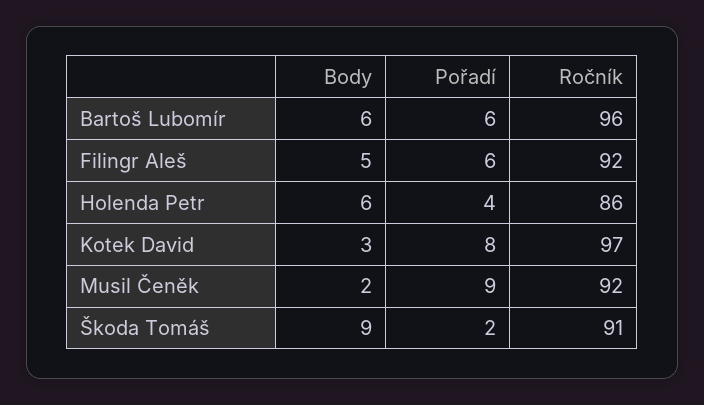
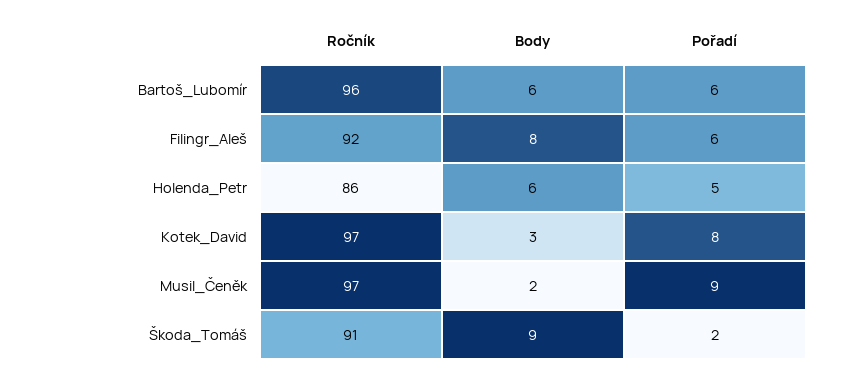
Body, Filingr Aleš: 5 -> 8
Pořadí, Holenda Petr: 4 -> 5
Ročník, Musil Čeněk: 92 -> 97

